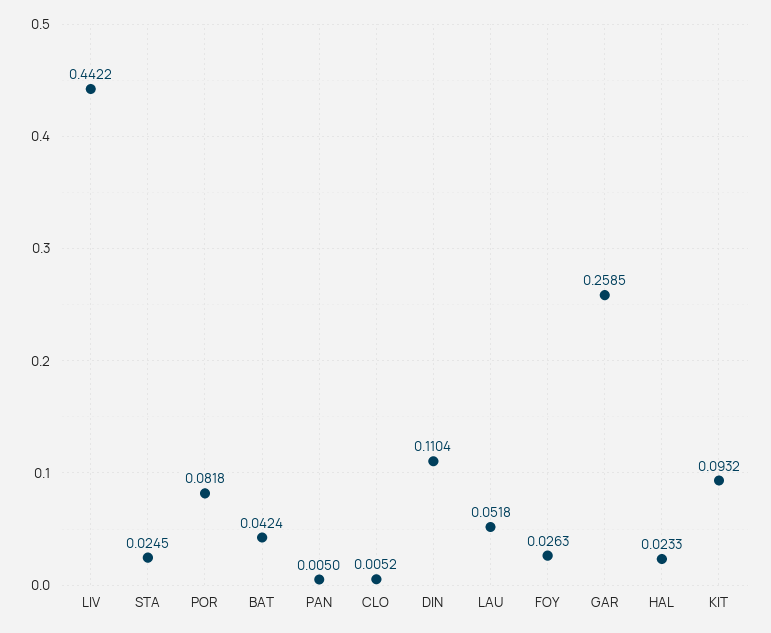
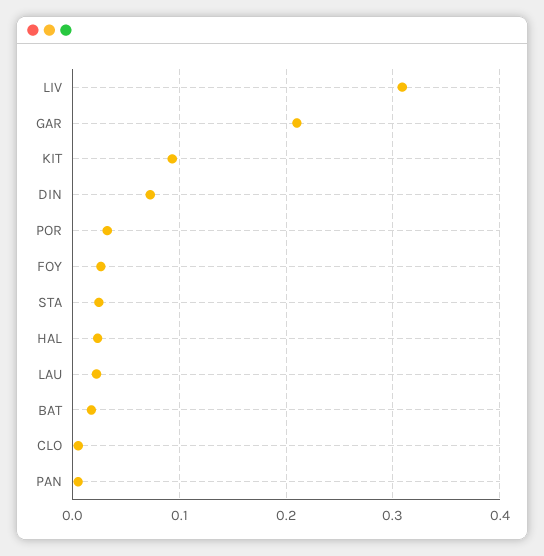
LIV: 0.4422 -> 0.31
POR: 0.0818 -> 0.03
BAT: 0.0424 -> 0.02
DIN: 0.1104 -> 0.07
LAU: 0.0518 -> 0.02
GAR: 0.2585 -> 0.21

